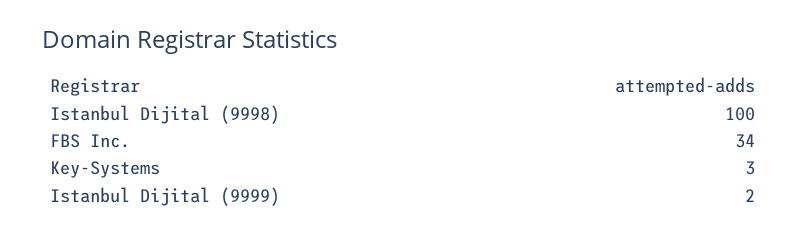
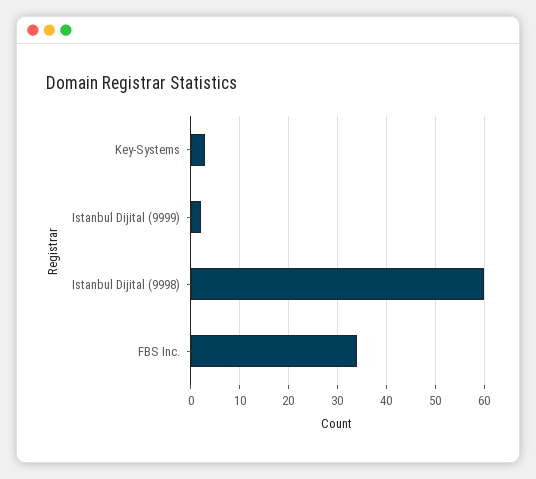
Istanbul Dijital (9998): 100 -> 60

